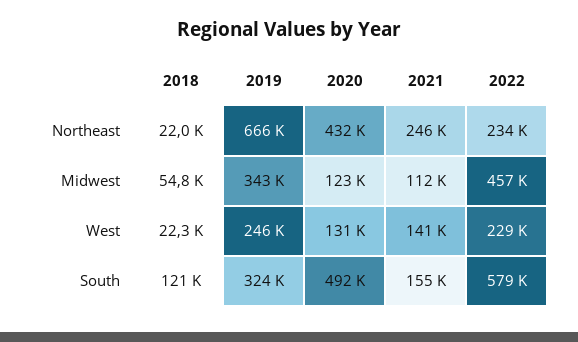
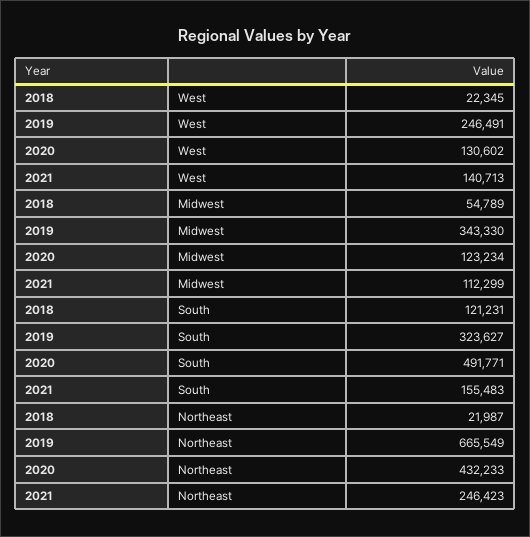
2022, Northeast: 234000 -> none
2022, Midwest: 457000 -> none
2022, West: 229000 -> none
2022, South: 579000 -> none

